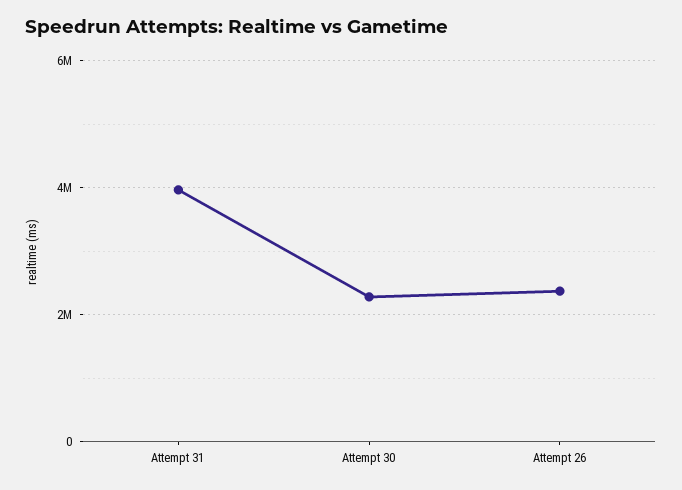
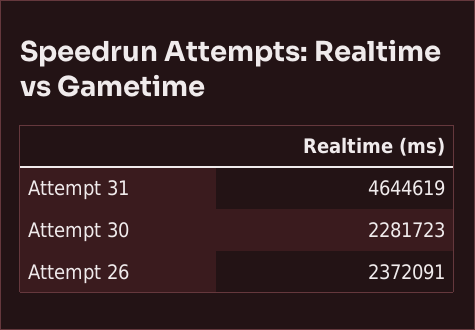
Attempt 31: 4000000 -> 4644619

